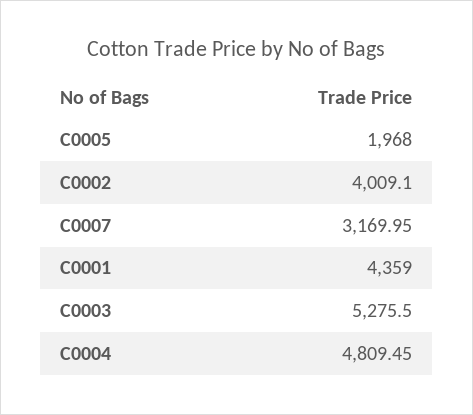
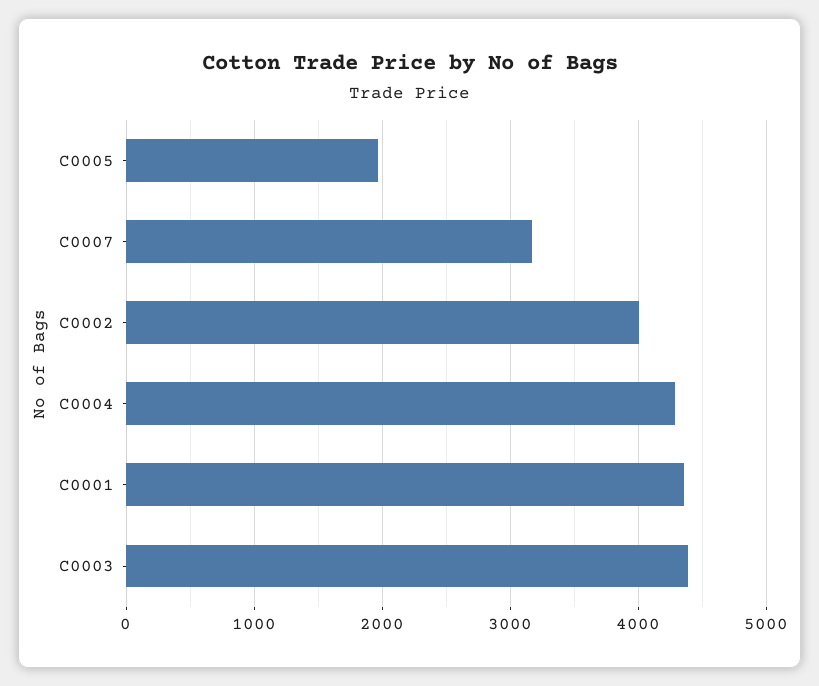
C0003: 5275.5 -> 4400
C0004: 4809.45 -> 4300

